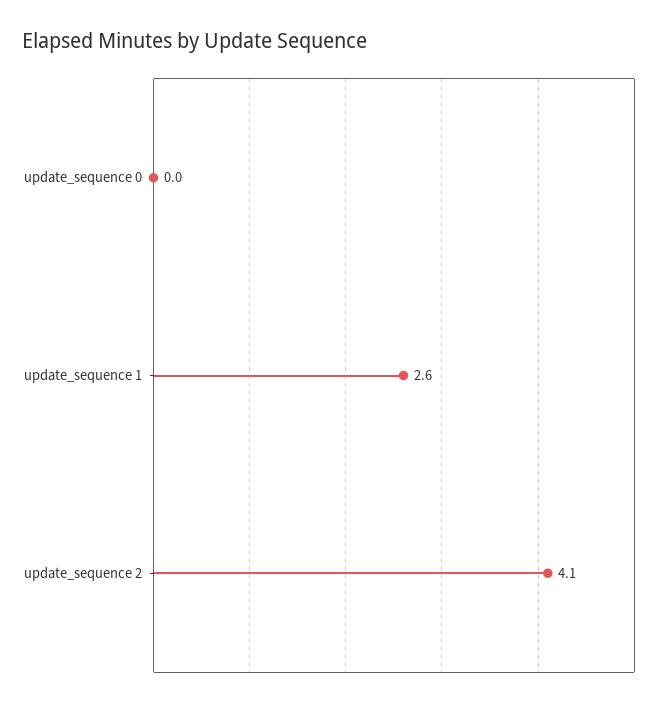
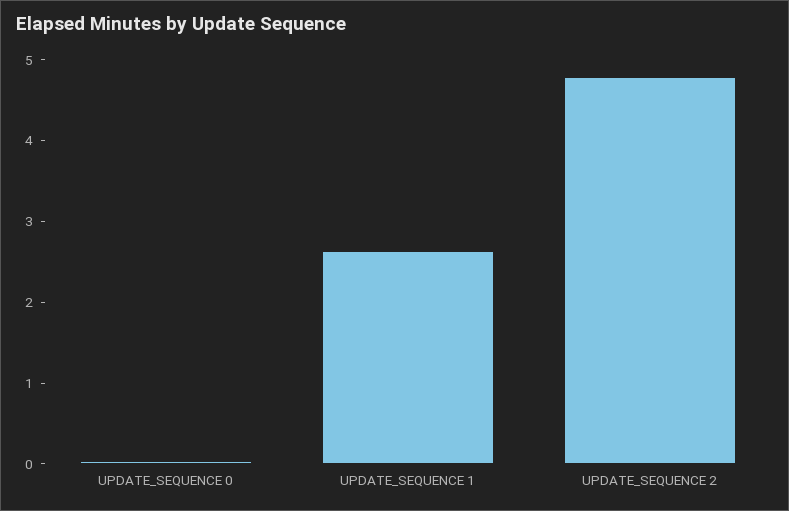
update_sequence 2: 4.1 -> 4.8

